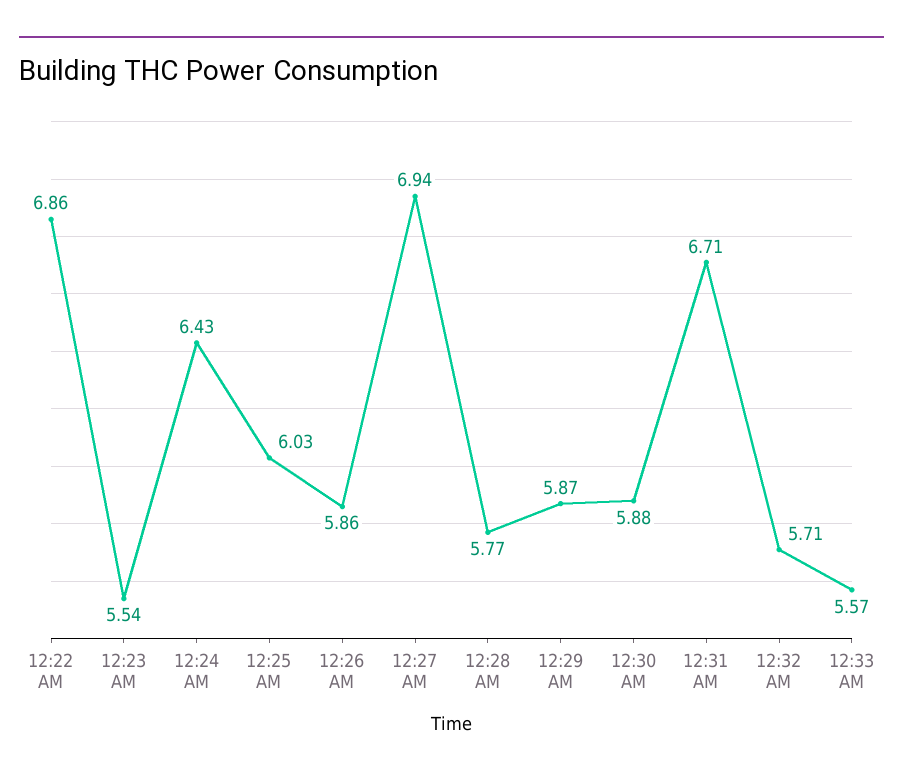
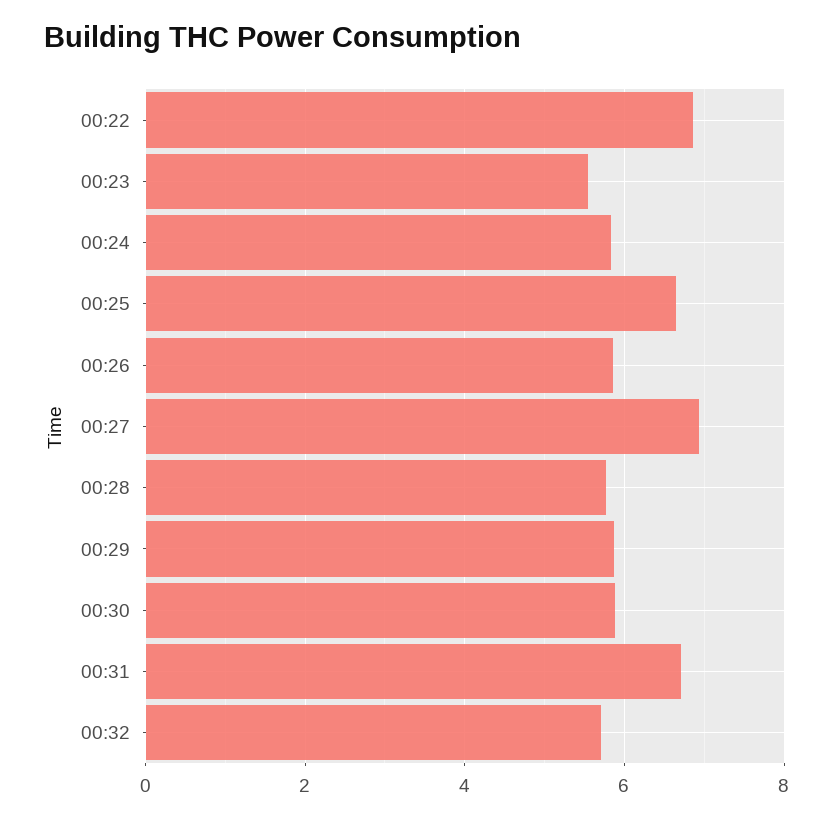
12:24 AM: 6.43 -> 5.8
12:25 AM: 6.03 -> 6.6
12:33 AM: 5.57 -> none

